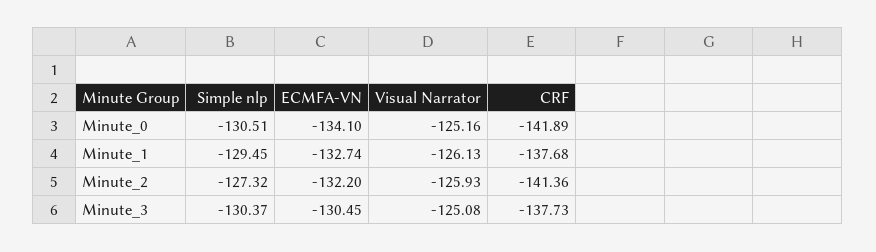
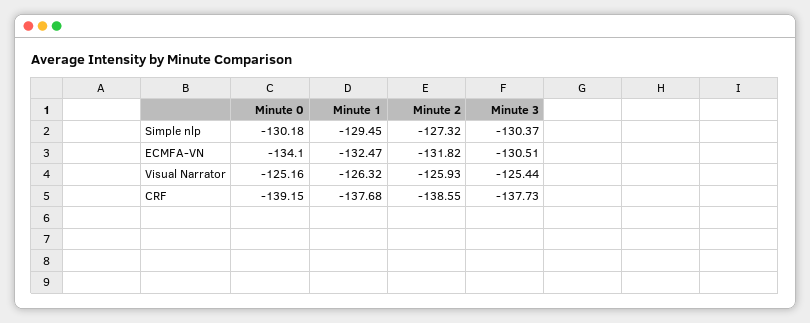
Simple nlp, Minute_0: -130.51 -> -130.18
CRF, Minute_0: -141.89 -> -139.15
ECMFA-VN, Minute_1: -132.74 -> -132.47
Visual Narrator, Minute_1: -126.13 -> -126.32
ECMFA-VN, Minute_2: -132.2 -> -131.82
CRF, Minute_2: -141.36 -> -138.55
ECMFA-VN, Minute_3: -130.45 -> -130.51
Visual Narrator, Minute_3: -125.08 -> -125.44

